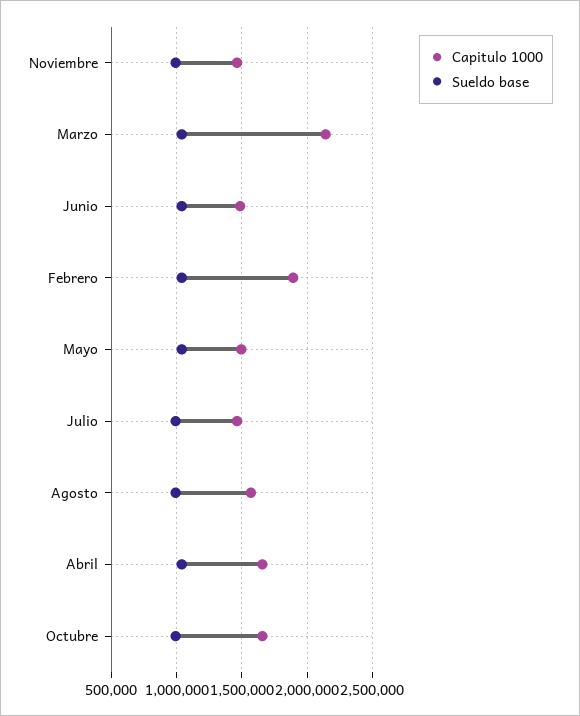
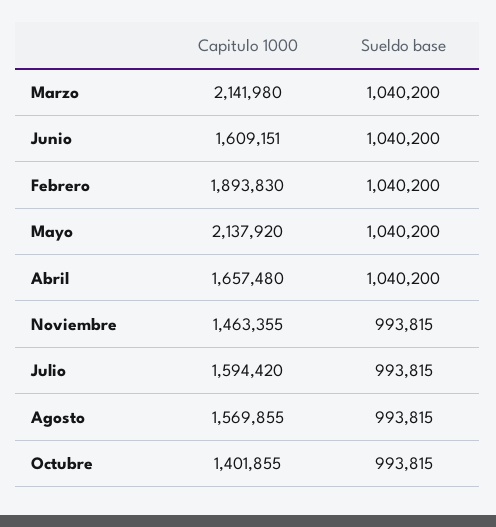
Capitulo 1000, Junio: 1500000 -> 1609151
Capitulo 1000, Mayo: 1500000 -> 2137920
Capitulo 1000, Julio: 1450000 -> 1594420
Capitulo 1000, Octubre: 1650000 -> 1401855

